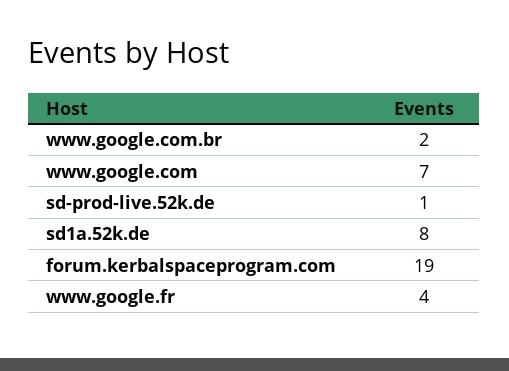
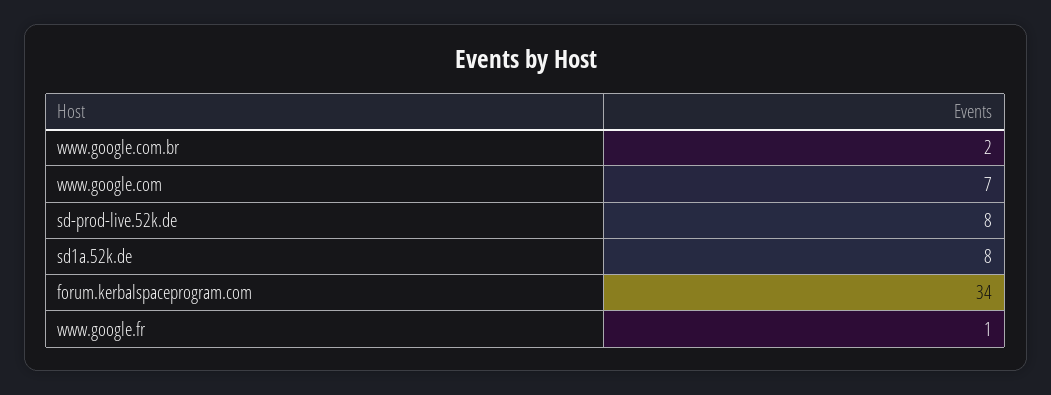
sd-prod-live.52k.de: 1 -> 8
forum.kerbalspaceprogram.com: 19 -> 34
www.google.fr: 4 -> 1

